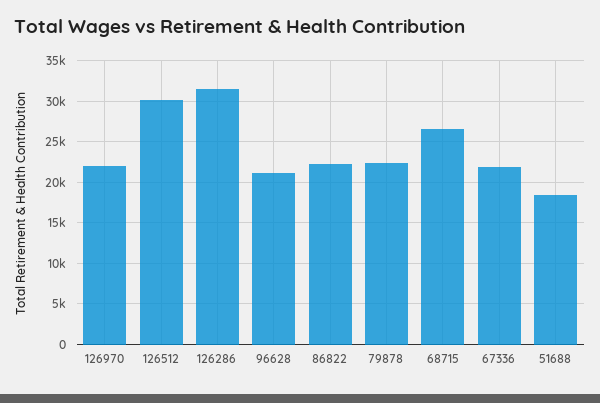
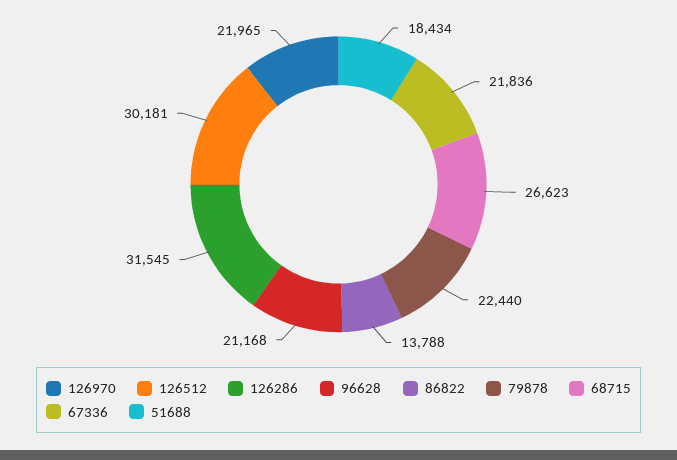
86822: 22000 -> 13788

